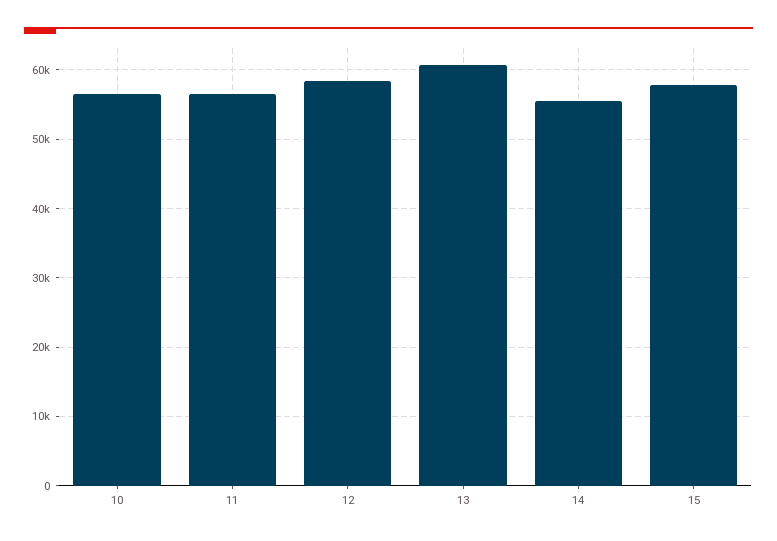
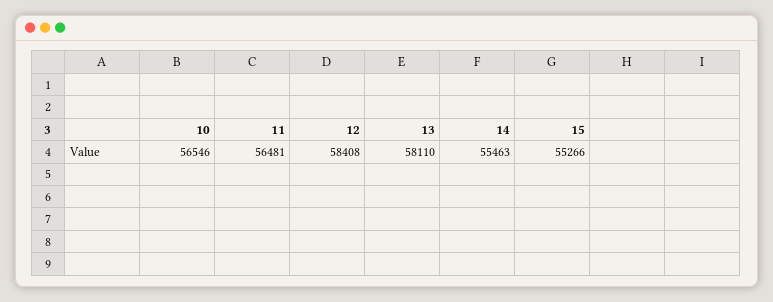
13: 61000 -> 58110
15: 58000 -> 55266

